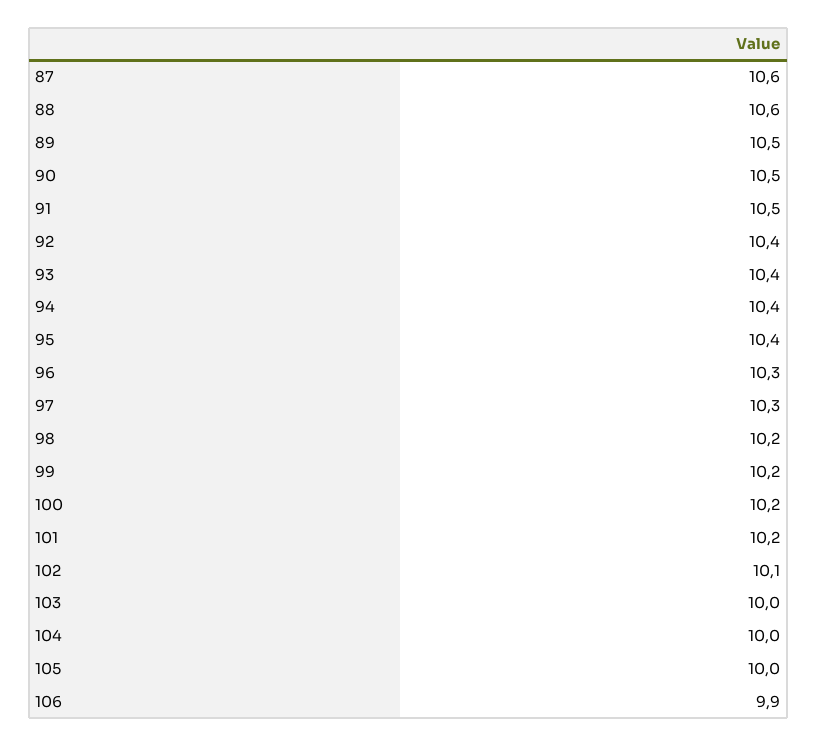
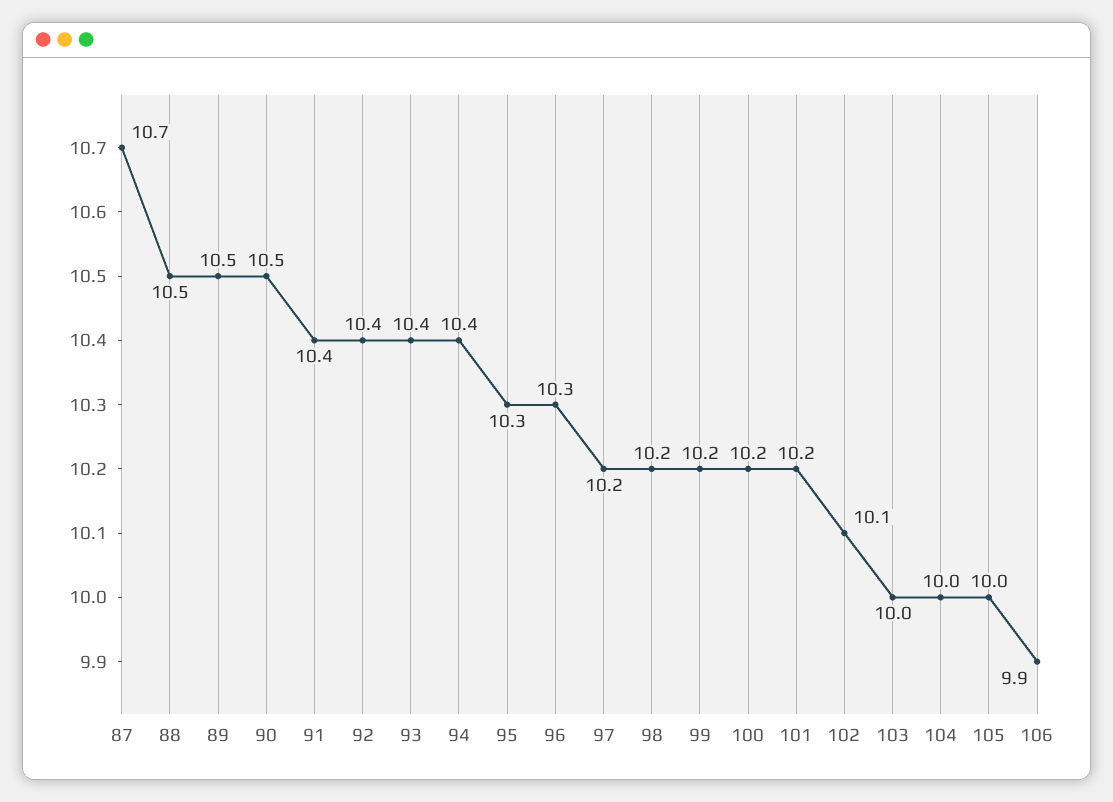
87: 10.6 -> 10.7
88: 10.6 -> 10.5
91: 10.5 -> 10.4
95: 10.4 -> 10.3
97: 10.3 -> 10.2

